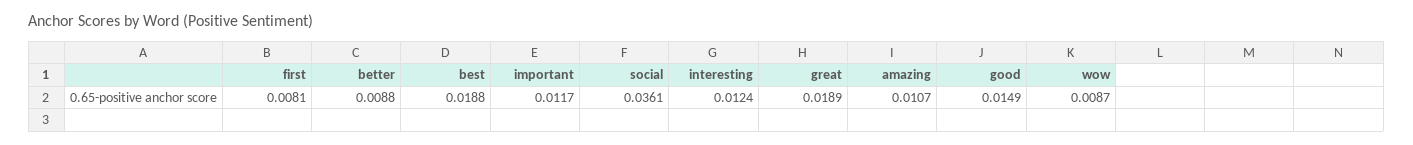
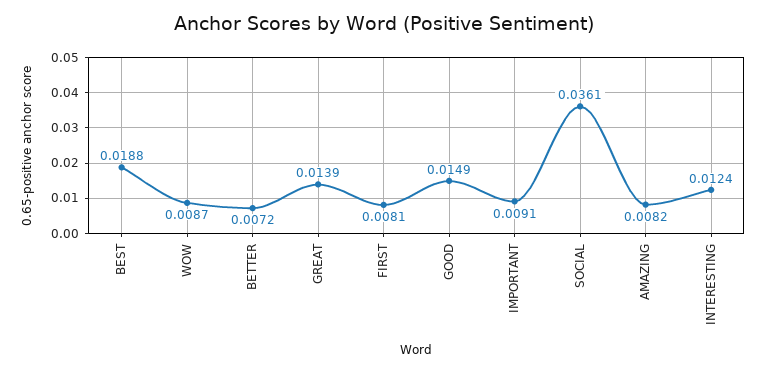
better: 0.0088 -> 0.0072
important: 0.0117 -> 0.0091
great: 0.0189 -> 0.0139
amazing: 0.0107 -> 0.0082

